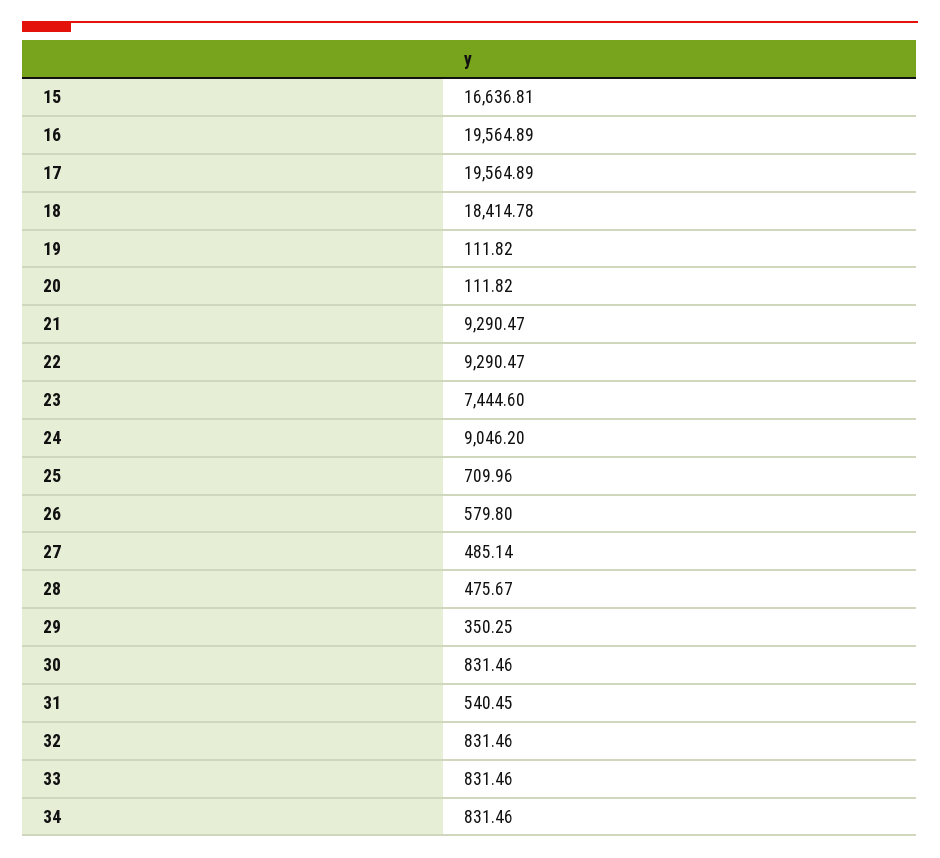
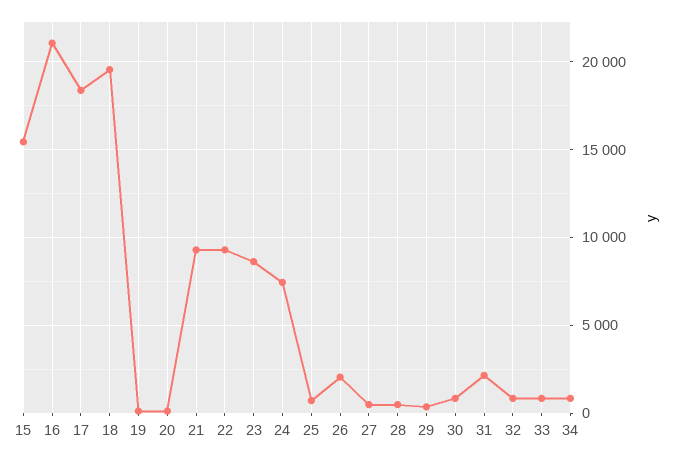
15: 16636.81 -> 15500
16: 19564.89 -> 21000
17: 19564.89 -> 18500
18: 18414.78 -> 19500
23: 7444.6 -> 8500
24: 9046.2 -> 7500
26: 579.8 -> 2000
31: 540.45 -> 2000

